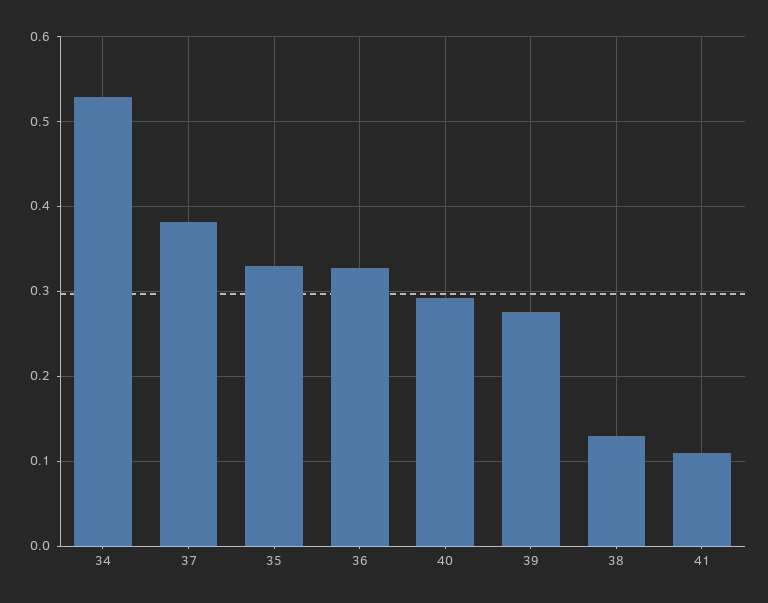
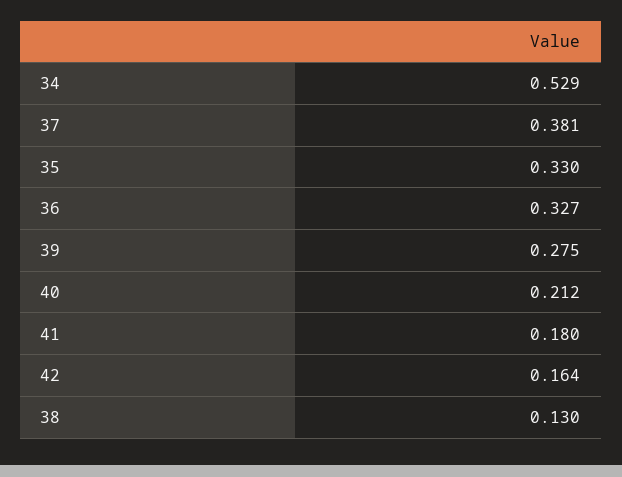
40: 0.29 -> 0.212
41: 0.11 -> 0.18
42: none -> 0.164

